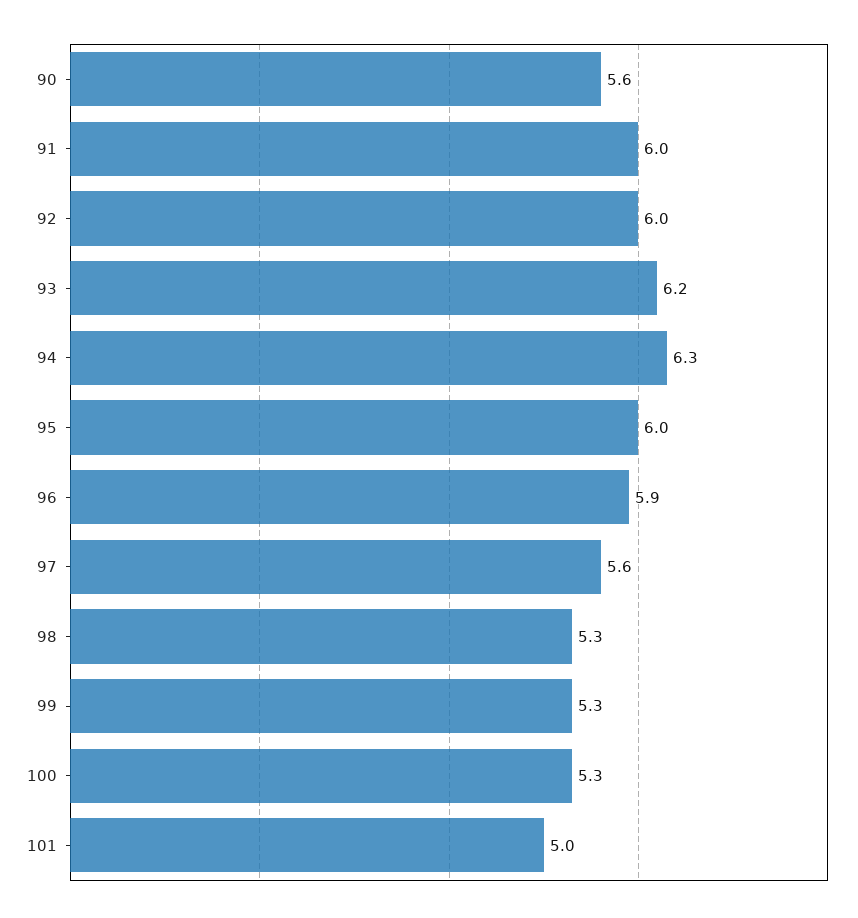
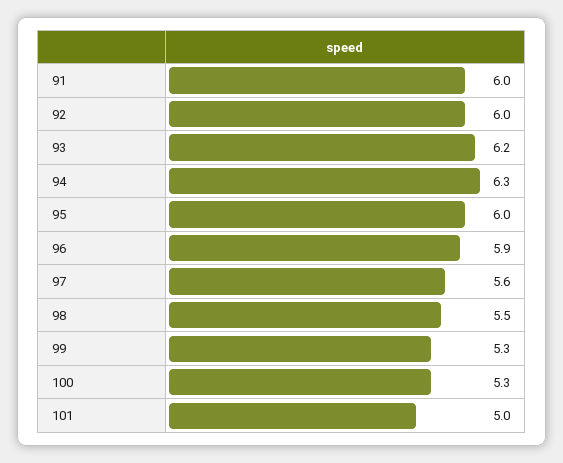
90: 5.6 -> none
98: 5.3 -> 5.5

